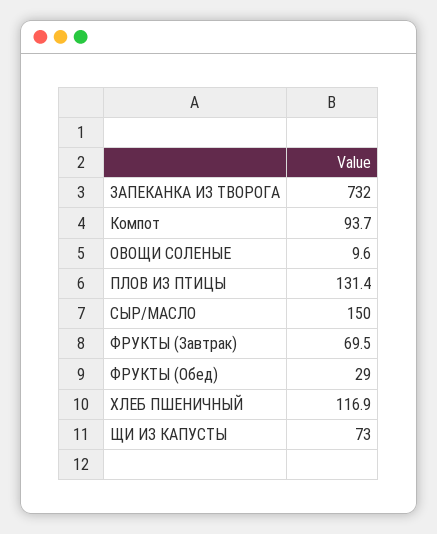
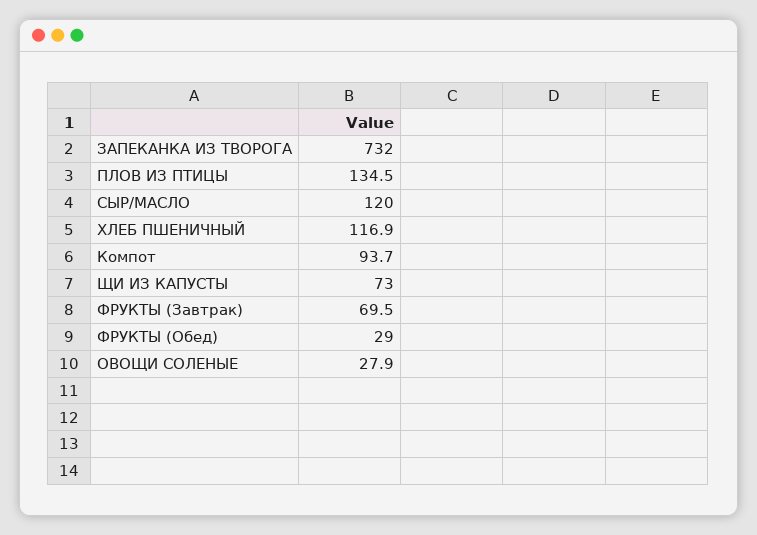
ОВОЩИ СОЛЕНЫЕ: 9.6 -> 27.9
ПЛОВ ИЗ ПТИЦЫ: 131.4 -> 134.5
СЫР/МАСЛО: 150 -> 120

